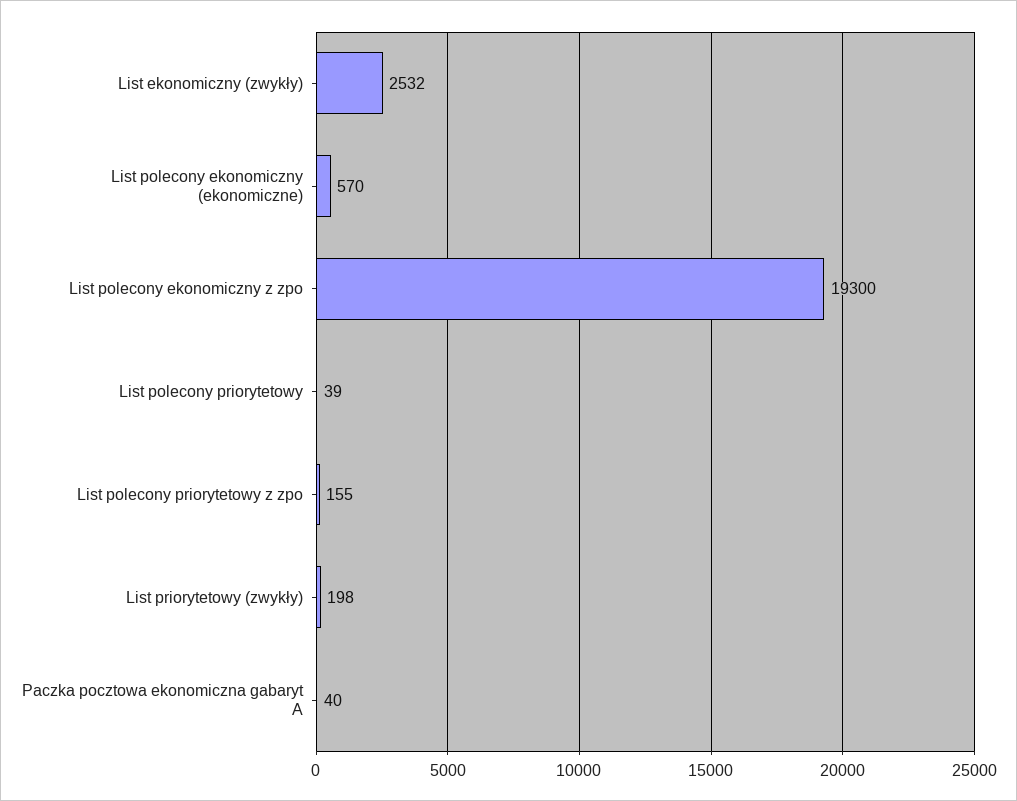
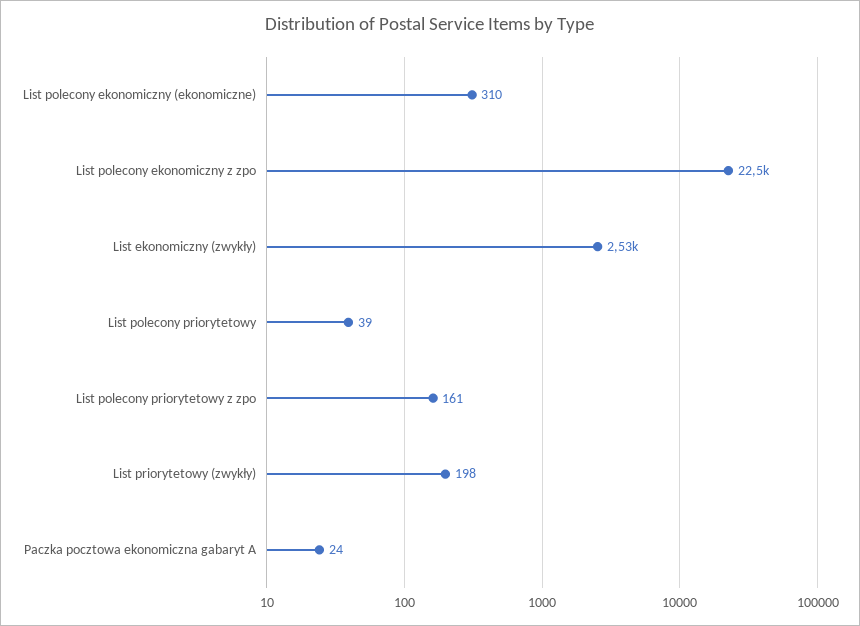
List polecony ekonomiczny (ekonomiczne): 570 -> 310
List polecony ekonomiczny z zpo: 19300 -> 22500
List polecony priorytetowy z zpo: 155 -> 161
Paczka pocztowa ekonomiczna gabaryt A: 40 -> 24

